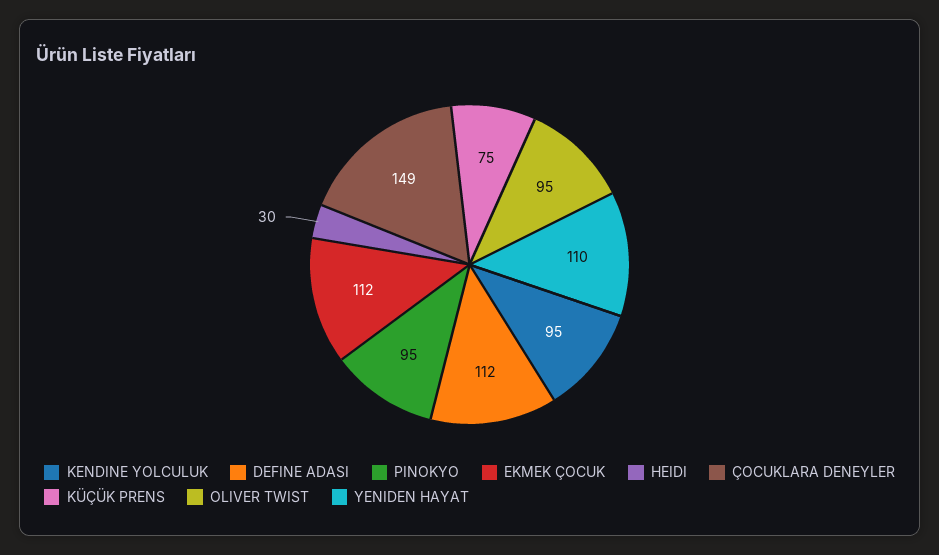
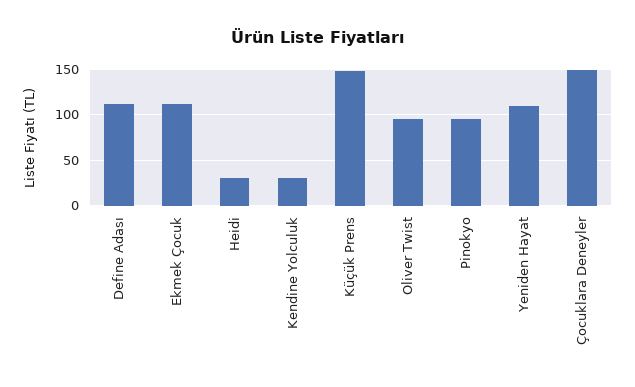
KENDINE YOLCULUK: 95 -> 30
KÜÇÜK PRENS: 75 -> 150

